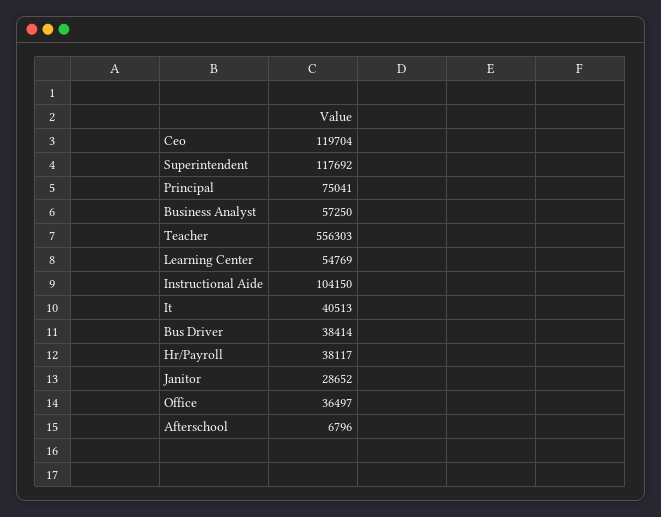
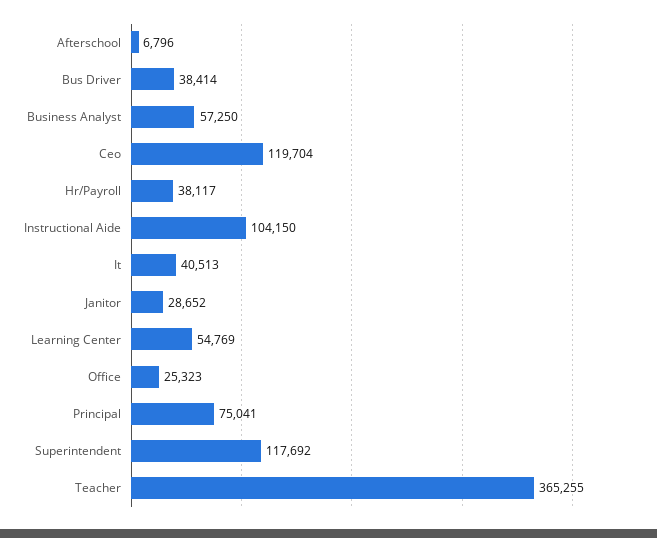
Teacher: 556303 -> 365255
Office: 36497 -> 25323

